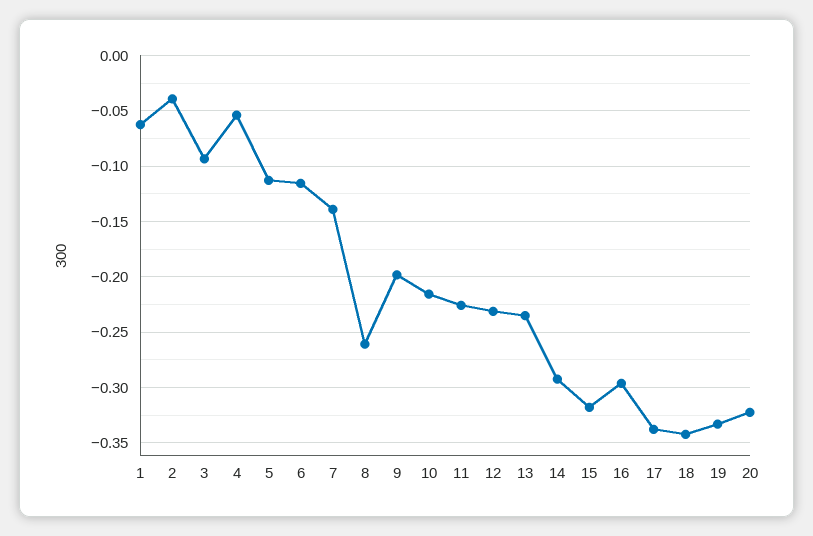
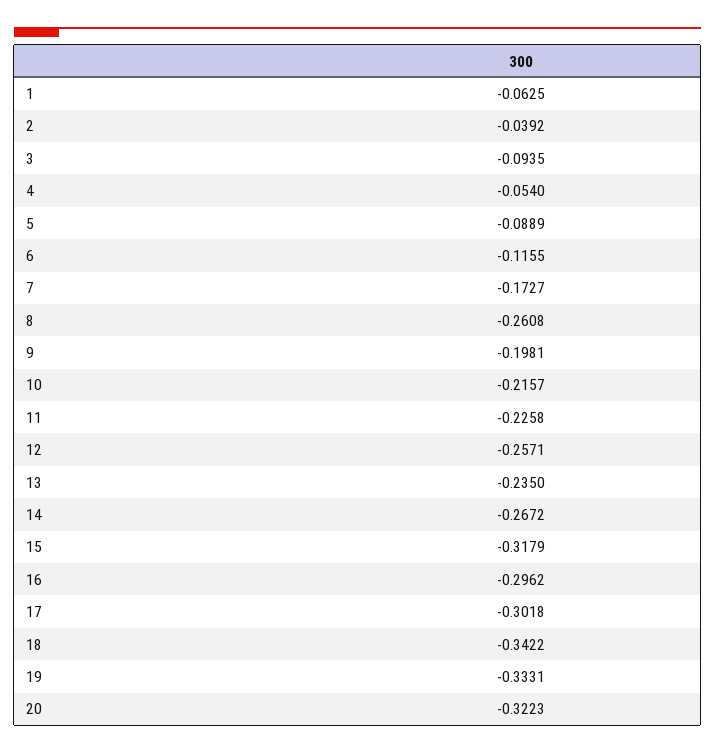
5: -0.11 -> -0.0889
7: -0.14 -> -0.1727
12: -0.23 -> -0.2571
14: -0.29 -> -0.2672
17: -0.34 -> -0.3018

